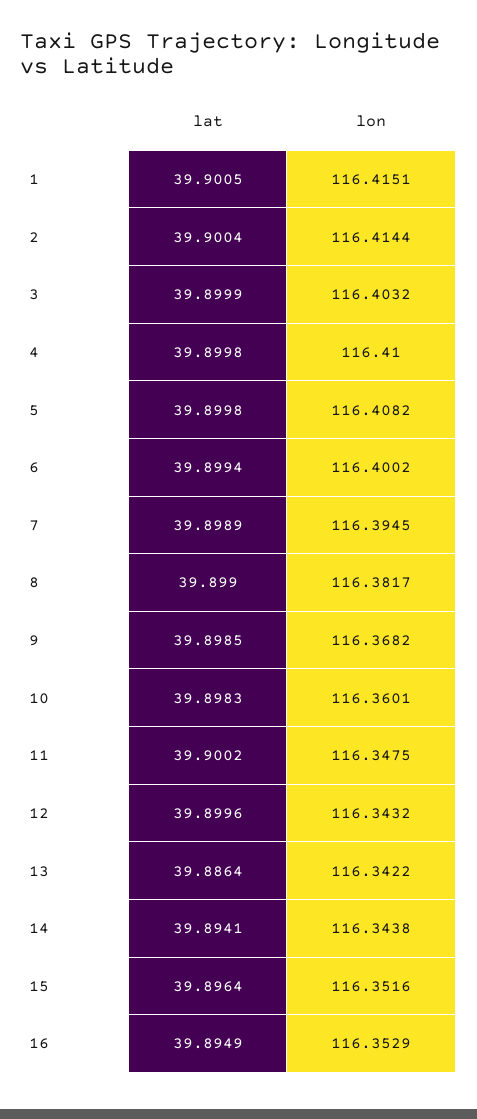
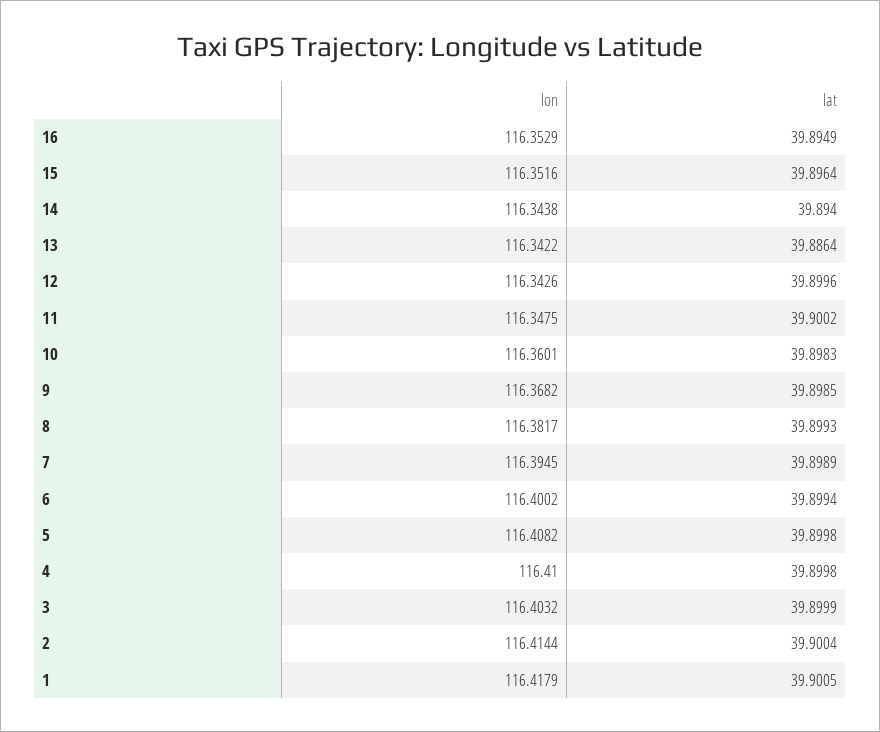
lon, 1: 116.4151 -> 116.4179
lat, 8: 39.899 -> 39.8993
lon, 12: 116.3432 -> 116.3426
lat, 14: 39.8941 -> 39.894

